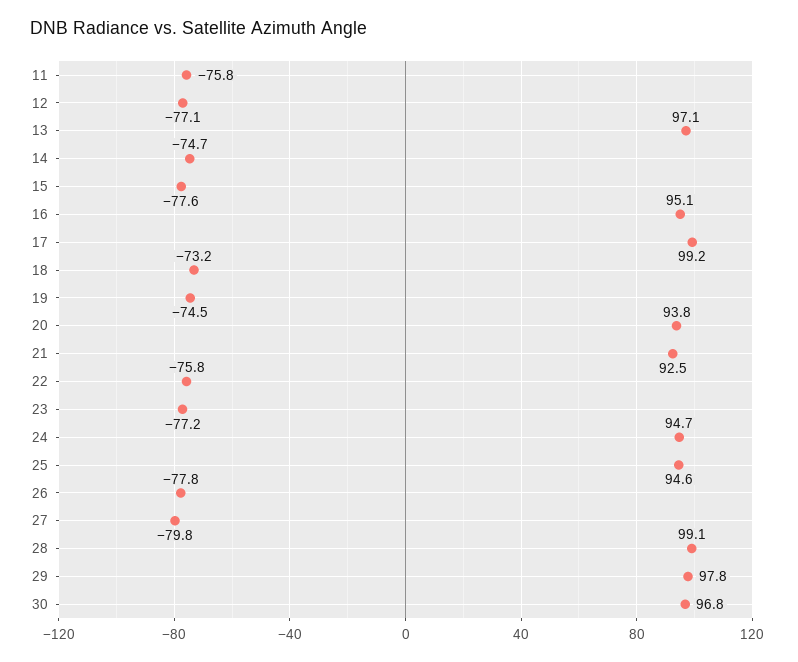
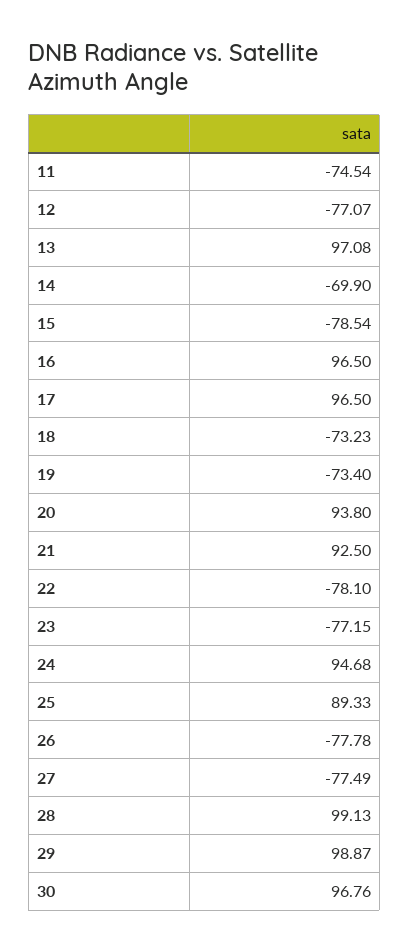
11: -75.8 -> -74.54
14: -74.7 -> -69.9
15: -77.6 -> -78.54
16: 95.1 -> 96.5
17: 99.2 -> 96.5
19: -74.5 -> -73.4
22: -75.8 -> -78.1
25: 94.6 -> 89.33
27: -79.8 -> -77.49
29: 97.8 -> 98.87

